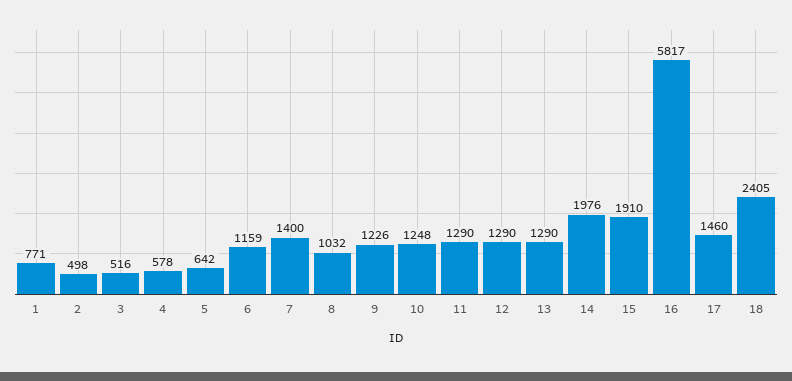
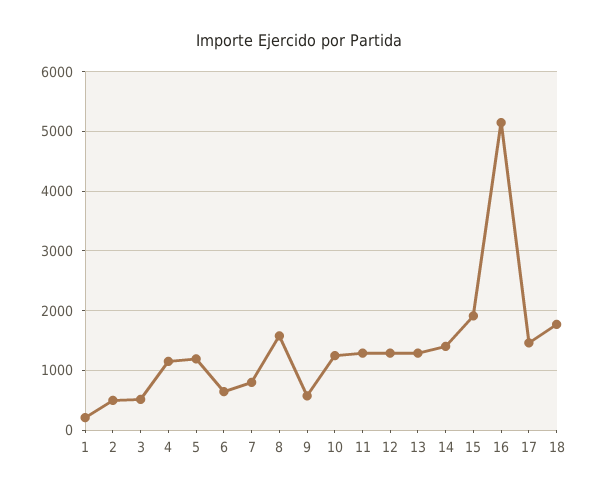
1: 771 -> 200
4: 578 -> 1200
5: 642 -> 1200
6: 1159 -> 600
7: 1400 -> 800
8: 1032 -> 1600
9: 1226 -> 600
14: 1976 -> 1400
16: 5817 -> 5200
18: 2405 -> 1800

